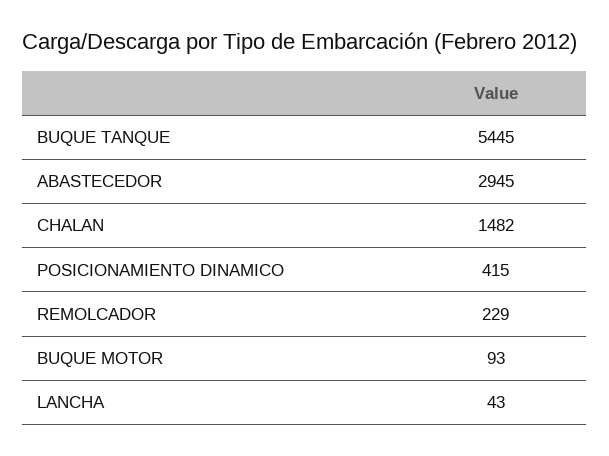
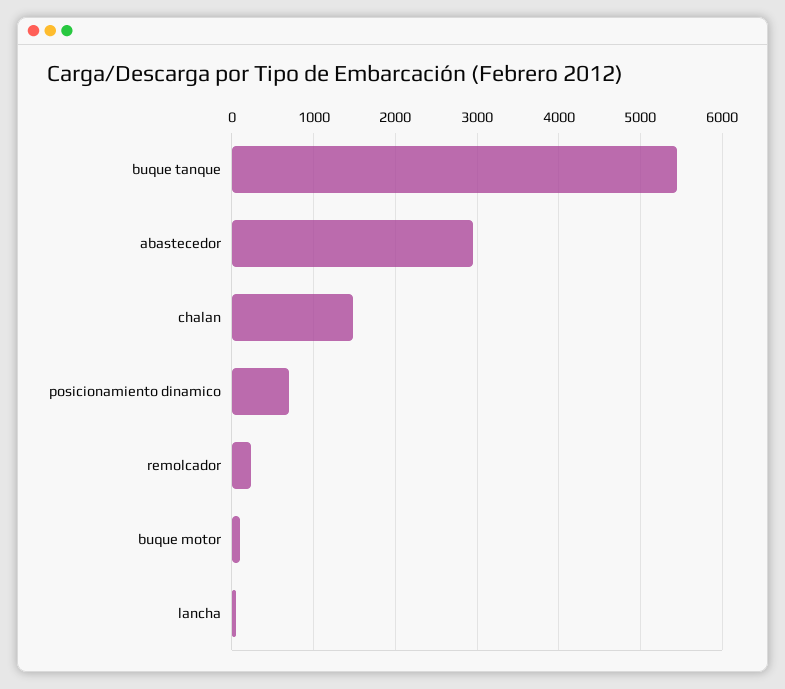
POSICIONAMIENTO DINAMICO: 415 -> 700

